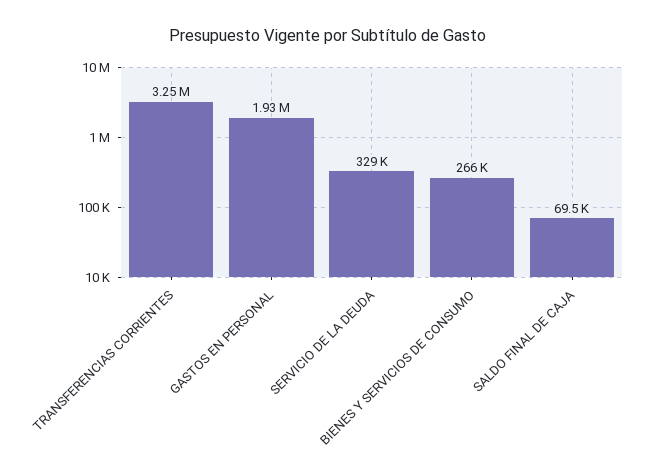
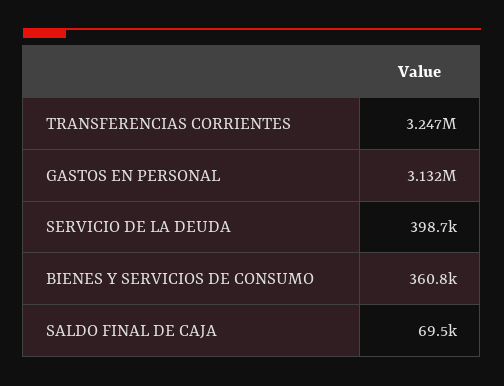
GASTOS EN PERSONAL: 1930000 -> 3132000
SERVICIO DE LA DEUDA: 329000 -> 398700
BIENES Y SERVICIOS DE CONSUMO: 266000 -> 360800

